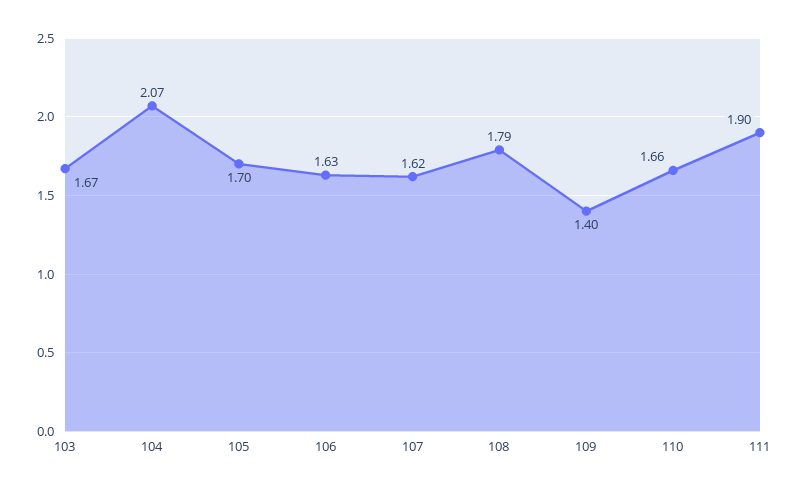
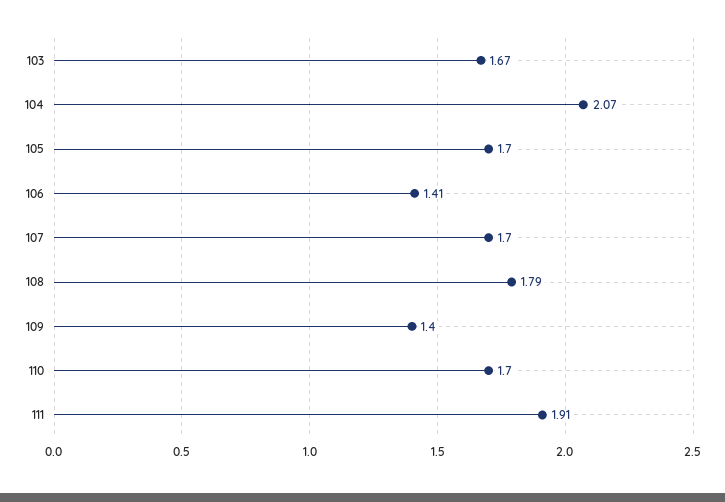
106: 1.63 -> 1.41
107: 1.62 -> 1.7
110: 1.66 -> 1.7
111: 1.9 -> 1.91

